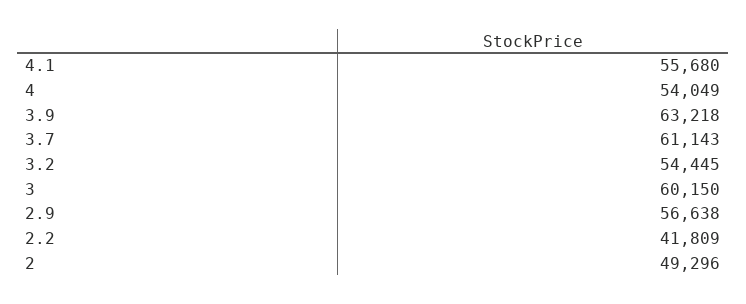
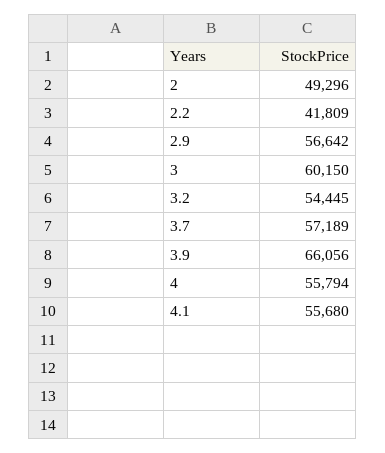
4: 54049 -> 55794
3.9: 63218 -> 66056
3.7: 61143 -> 57189
2.9: 56638 -> 56642

